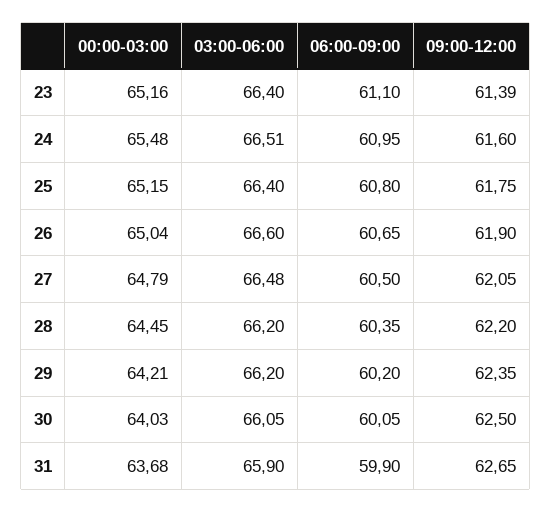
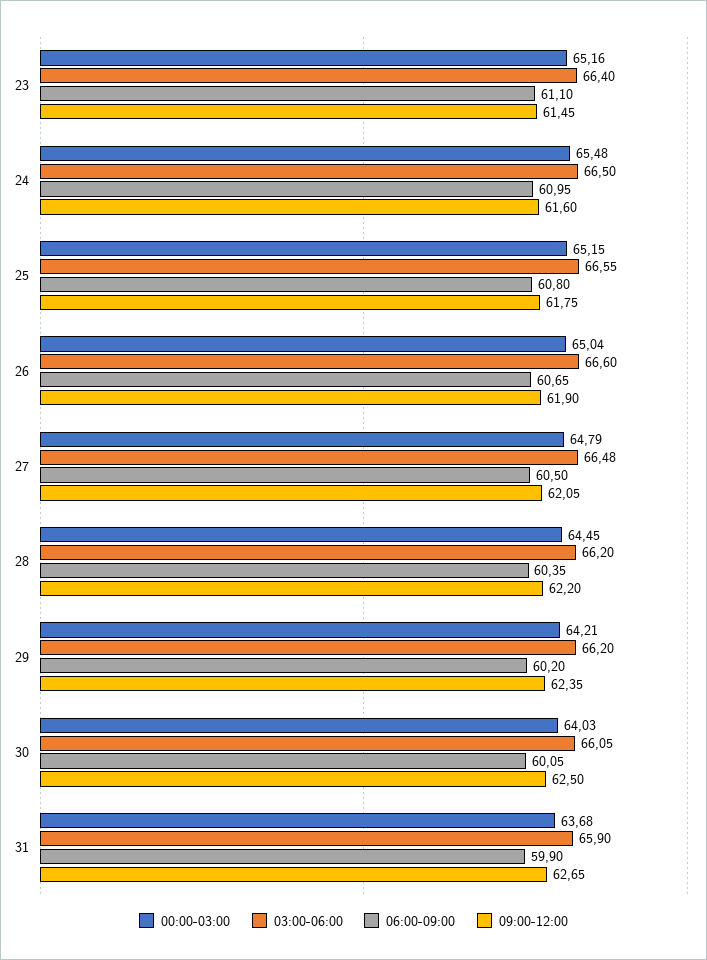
09:00-12:00, 23: 61.39 -> 61.45
03:00-06:00, 24: 66.51 -> 66.5
03:00-06:00, 25: 66.4 -> 66.55

